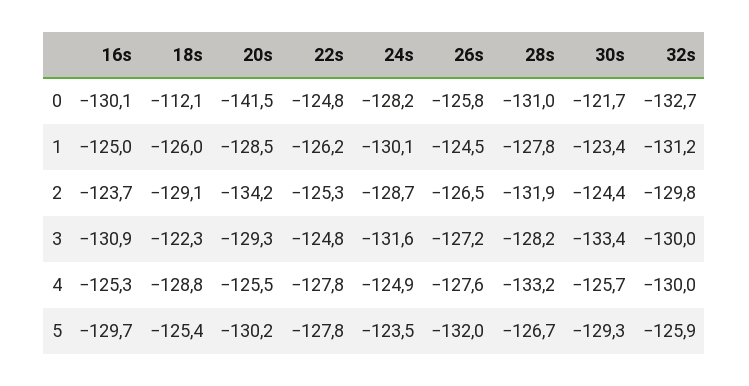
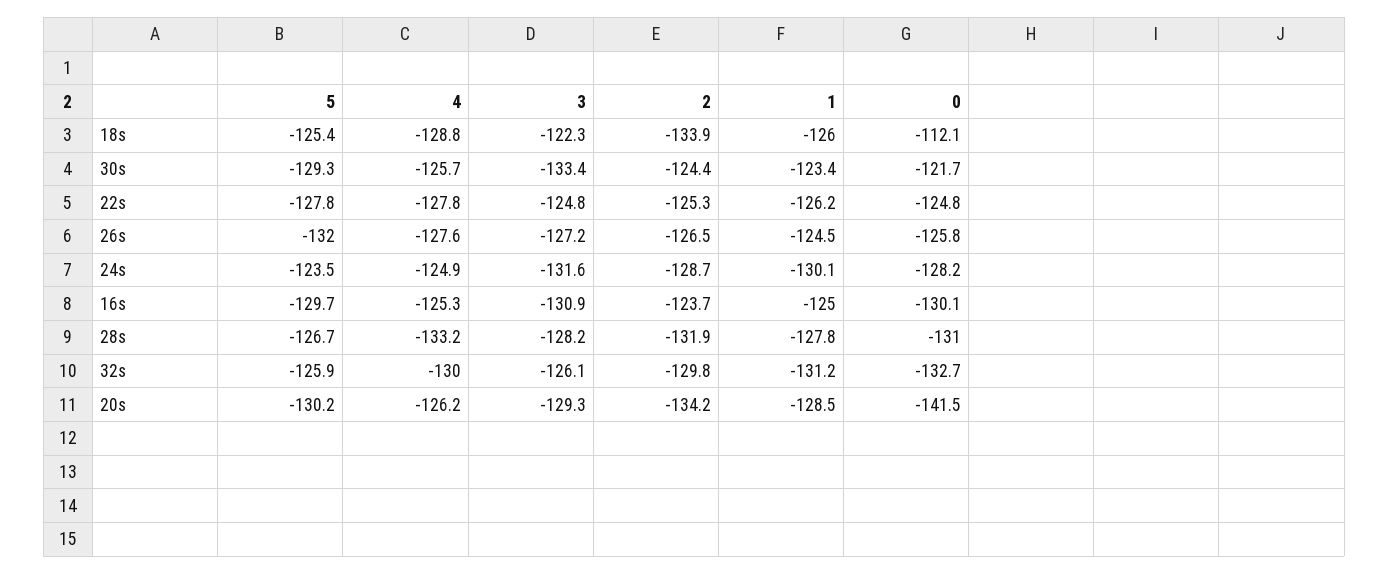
18s, 2: -129.1 -> -133.9
32s, 3: -130 -> -126.1
20s, 4: -125.5 -> -126.2

